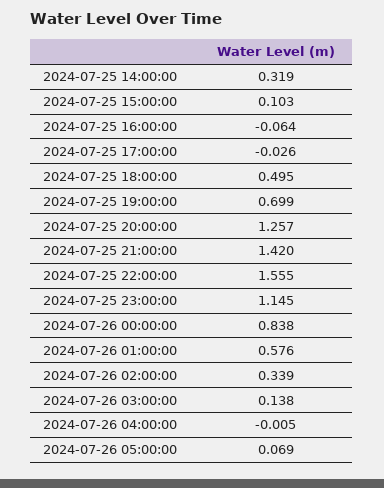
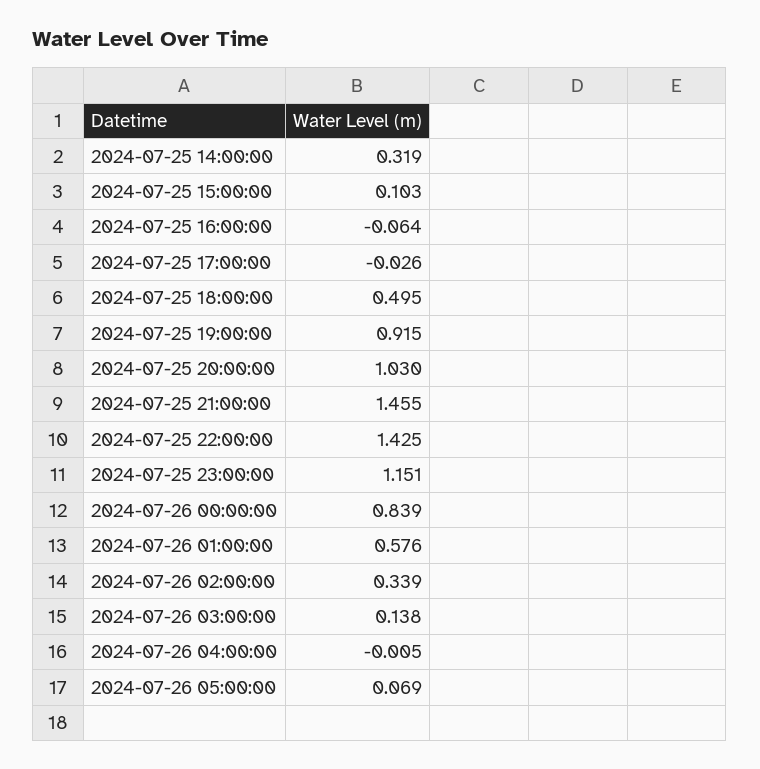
2024-07-25 19:00:00: 0.699 -> 0.915
2024-07-25 20:00:00: 1.257 -> 1.03
2024-07-25 21:00:00: 1.42 -> 1.455
2024-07-25 22:00:00: 1.555 -> 1.425
2024-07-25 23:00:00: 1.145 -> 1.151
2024-07-26 00:00:00: 0.838 -> 0.839

